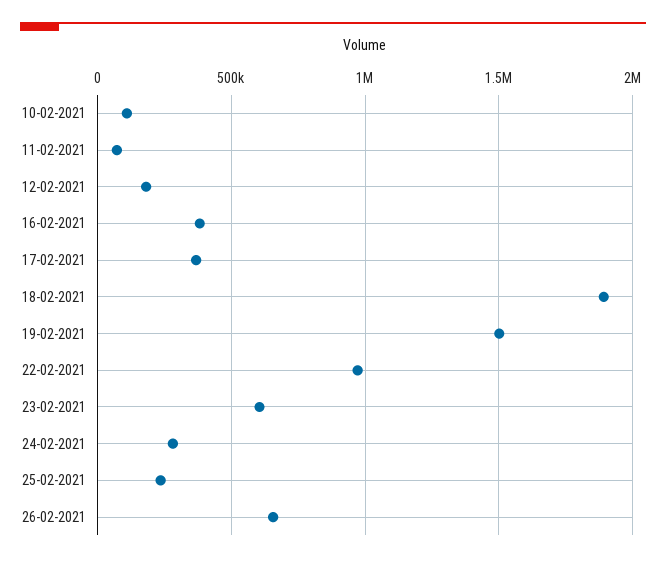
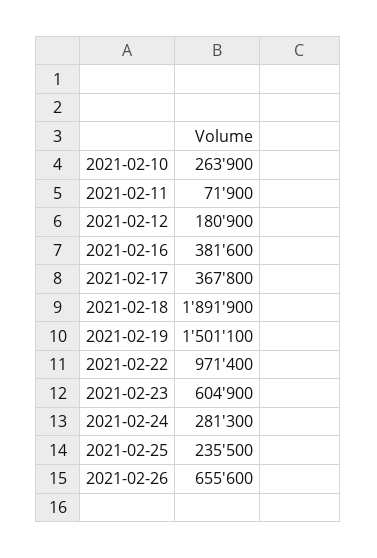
10-02-2021: 100000 -> 263900

